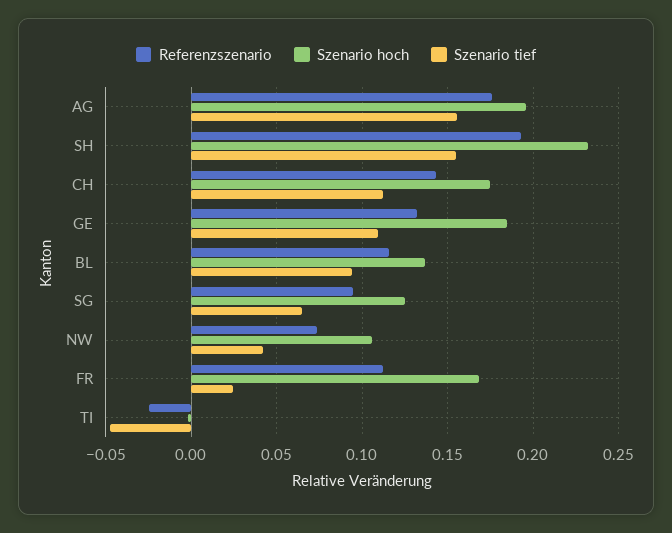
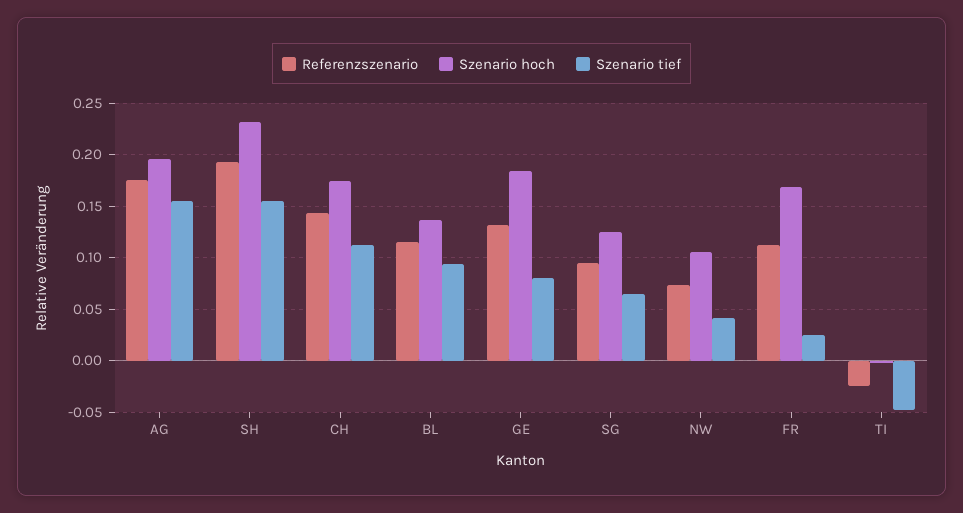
Szenario tief, GE: 0.11 -> 0.08

